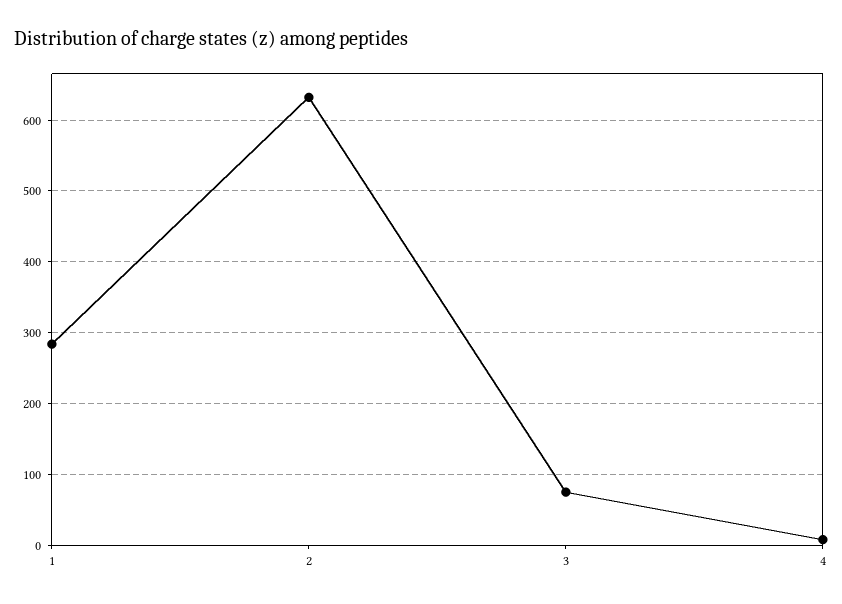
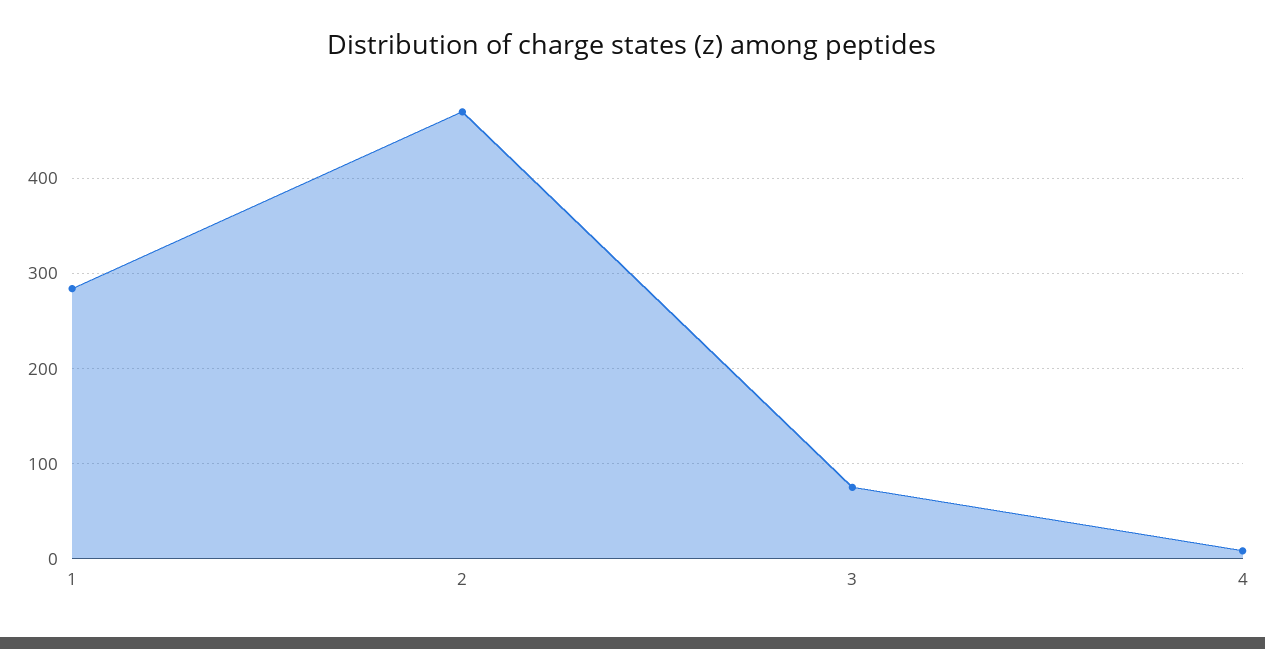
2: 630 -> 470

